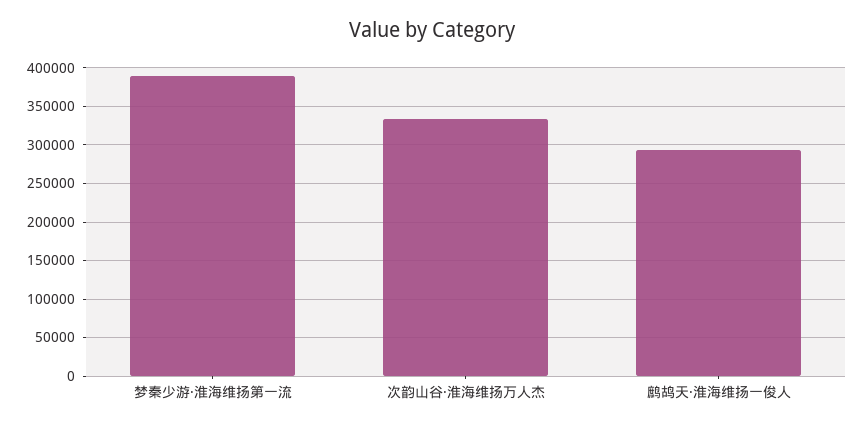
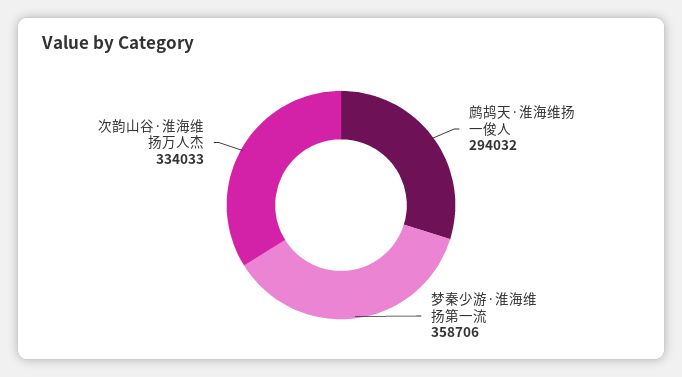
梦秦少游·淮海维扬第一流: 390000 -> 358706

